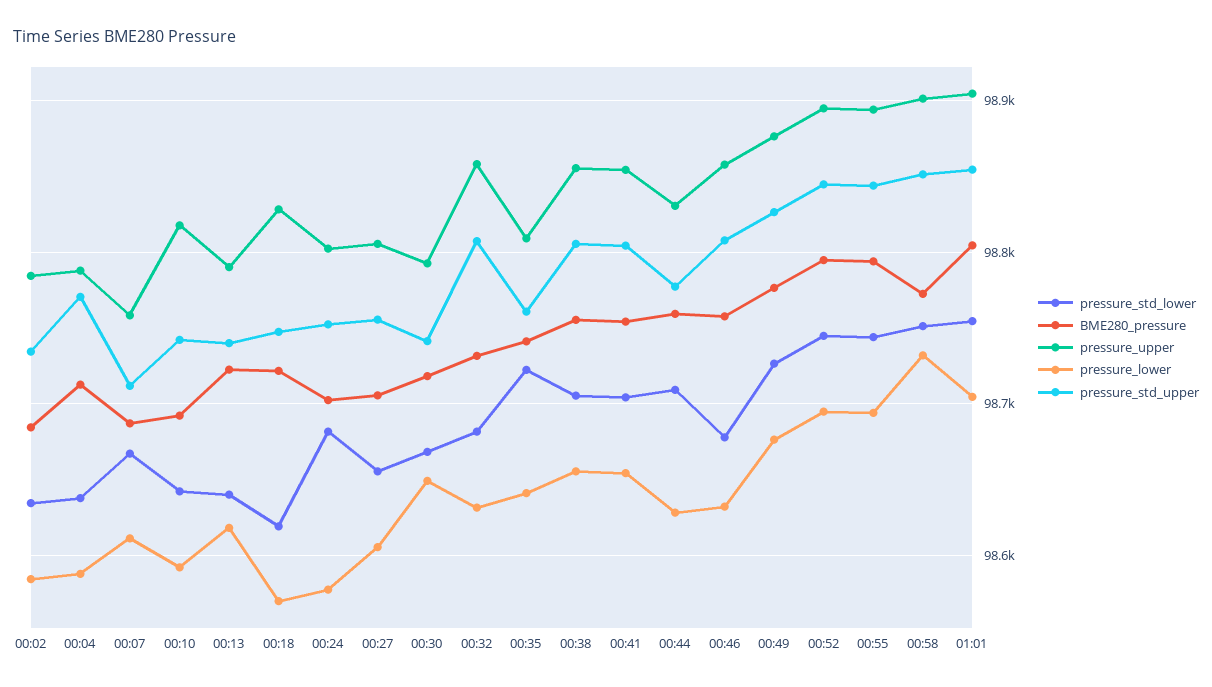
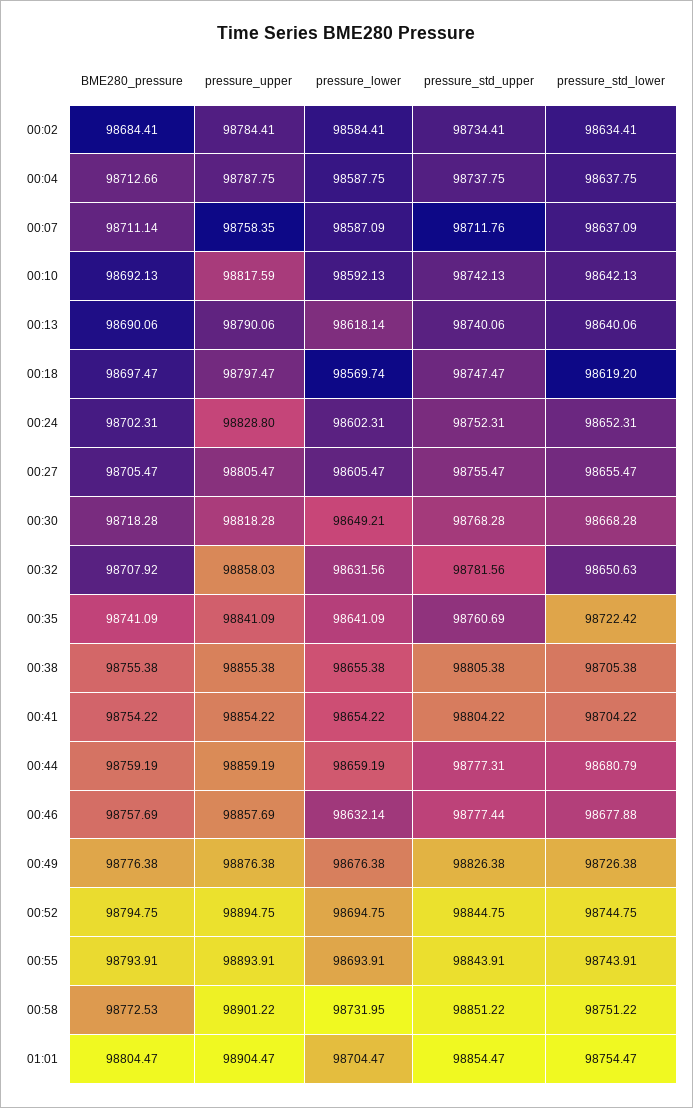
pressure_std_upper, 00:04: 98770 -> 98737.75
pressure_std_lower, 00:07: 98670 -> 98637.09
BME280_pressure, 00:07: 98690 -> 98711.14
pressure_lower, 00:07: 98610 -> 98587.09
BME280_pressure, 00:13: 98720 -> 98690.06
BME280_pressure, 00:18: 98720 -> 98697.47
pressure_upper, 00:18: 98830 -> 98797.47
pressure_std_lower, 00:24: 98680 -> 98652.31
pressure_upper, 00:24: 98800 -> 98828.8
pressure_lower, 00:24: 98580 -> 98602.31
pressure_upper, 00:30: 98790 -> 98818.28
pressure_std_upper, 00:30: 98740 -> 98768.28
pressure_std_lower, 00:32: 98680 -> 98650.63
BME280_pressure, 00:32: 98730 -> 98707.92
pressure_std_upper, 00:32: 98810 -> 98781.56
pressure_upper, 00:35: 98810 -> 98841.09
pressure_std_lower, 00:44: 98710 -> 98680.79
pressure_upper, 00:44: 98830 -> 98859.19
pressure_lower, 00:44: 98630 -> 98659.19
pressure_std_upper, 00:46: 98810 -> 98777.44

